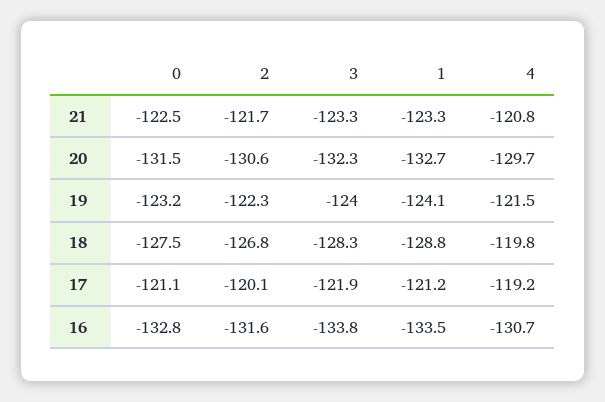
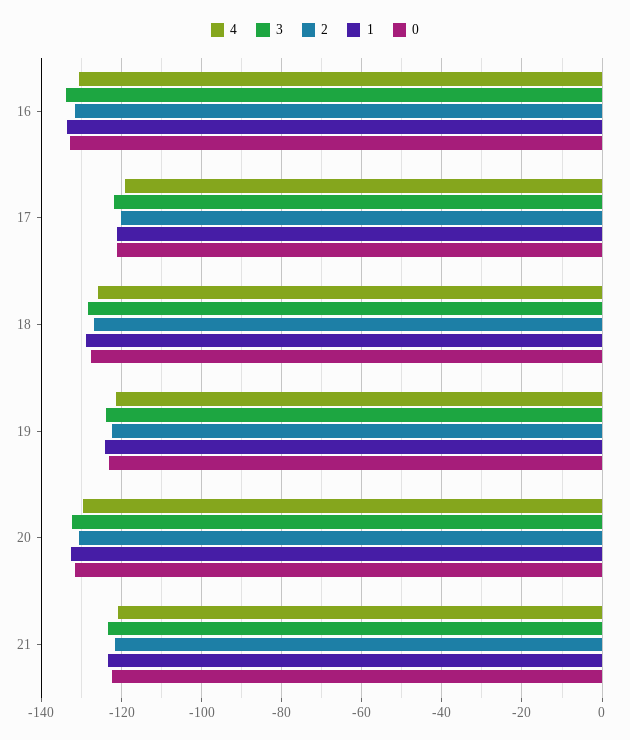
4, 18: -119.8 -> -126

